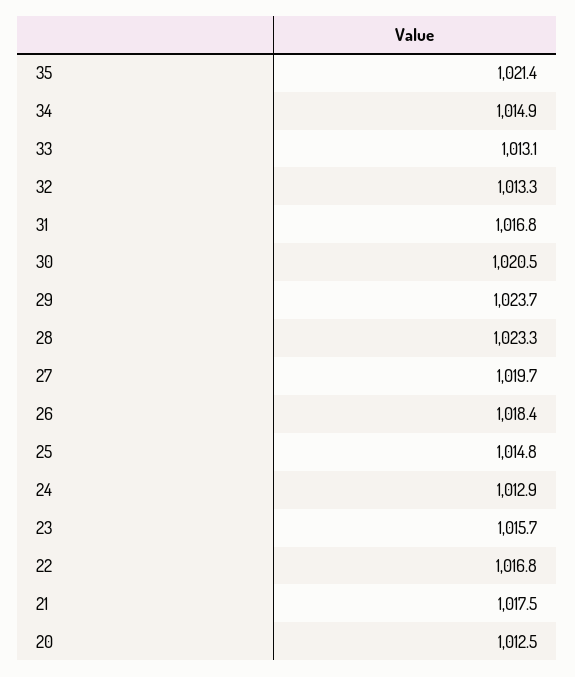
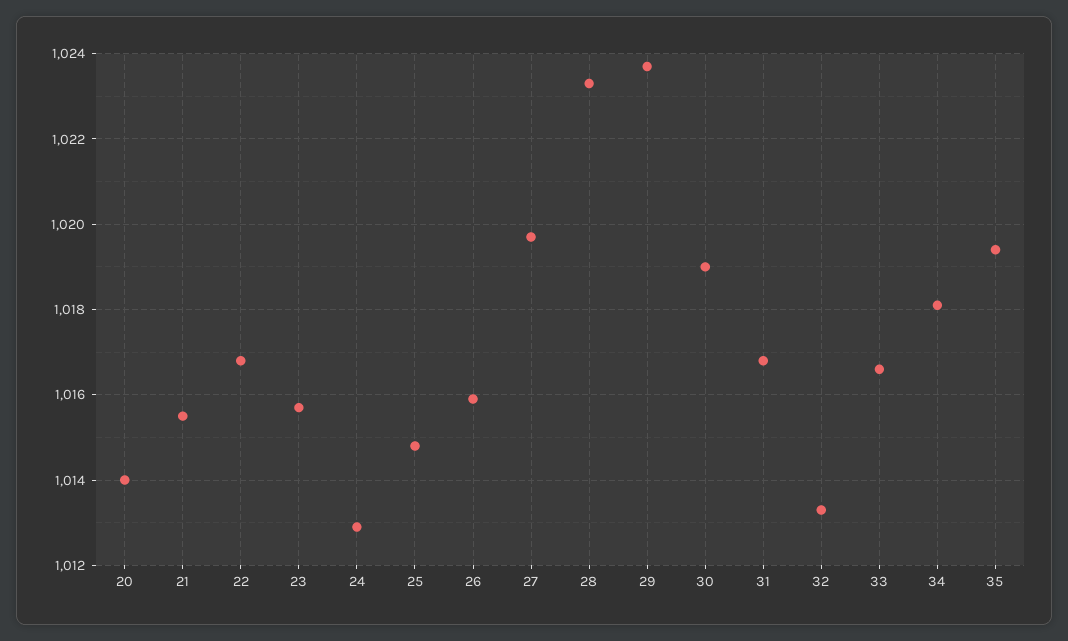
35: 1021.4 -> 1019.5
34: 1014.9 -> 1018
33: 1013.1 -> 1016.5
30: 1020.5 -> 1019
26: 1018.4 -> 1016
21: 1017.5 -> 1015.5
20: 1012.5 -> 1014

